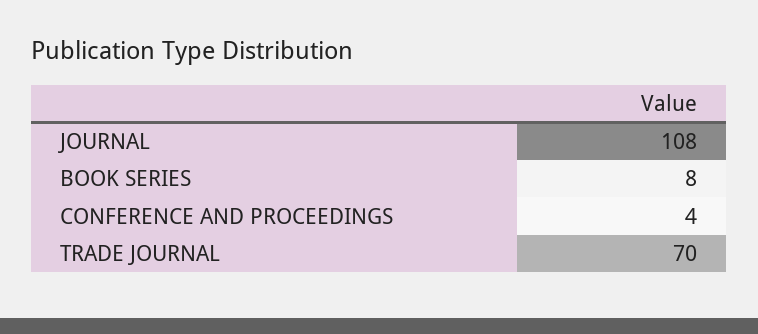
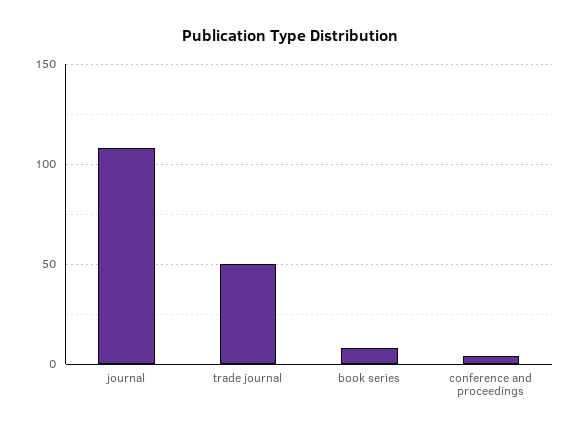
TRADE JOURNAL: 70 -> 50

